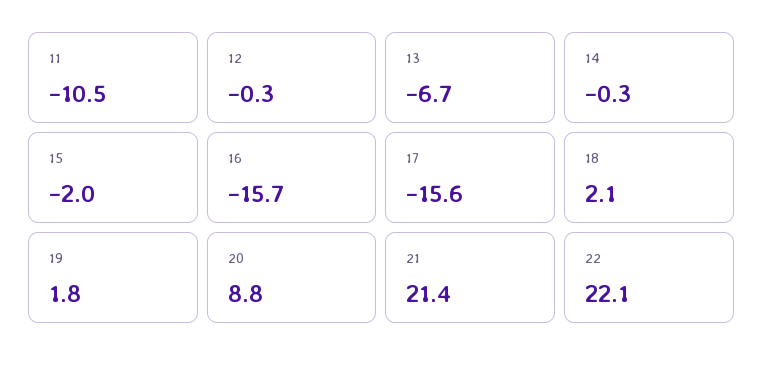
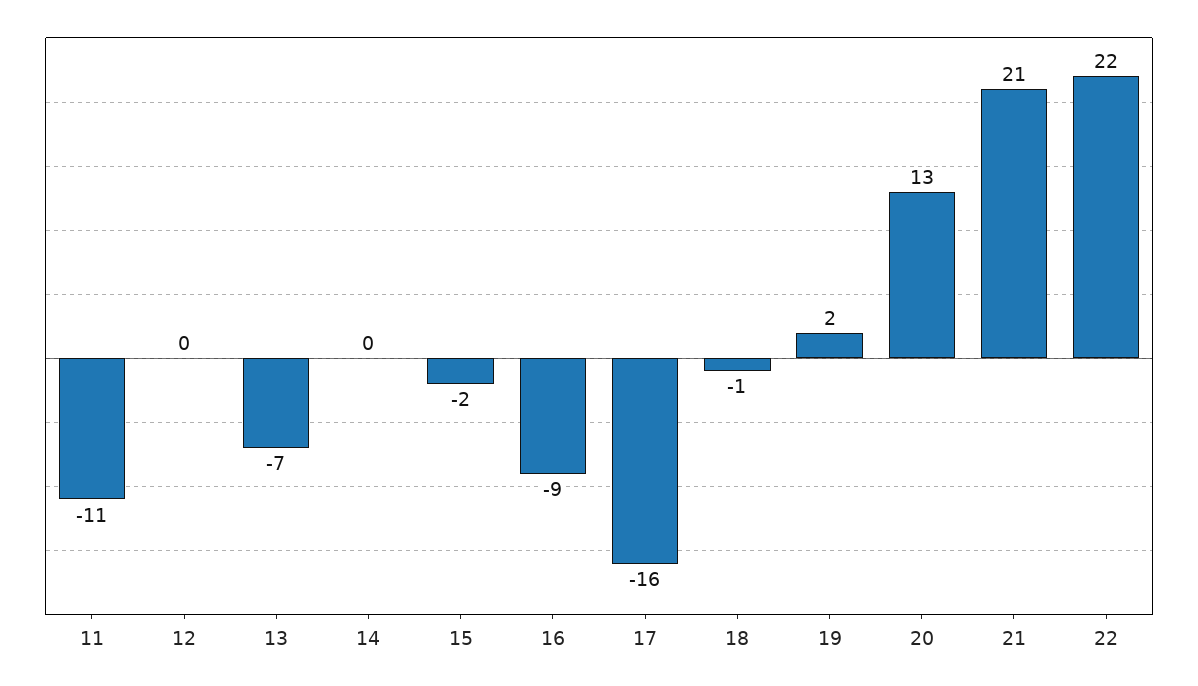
16: -15.7 -> -9
18: 2.1 -> -1
20: 8.8 -> 13

